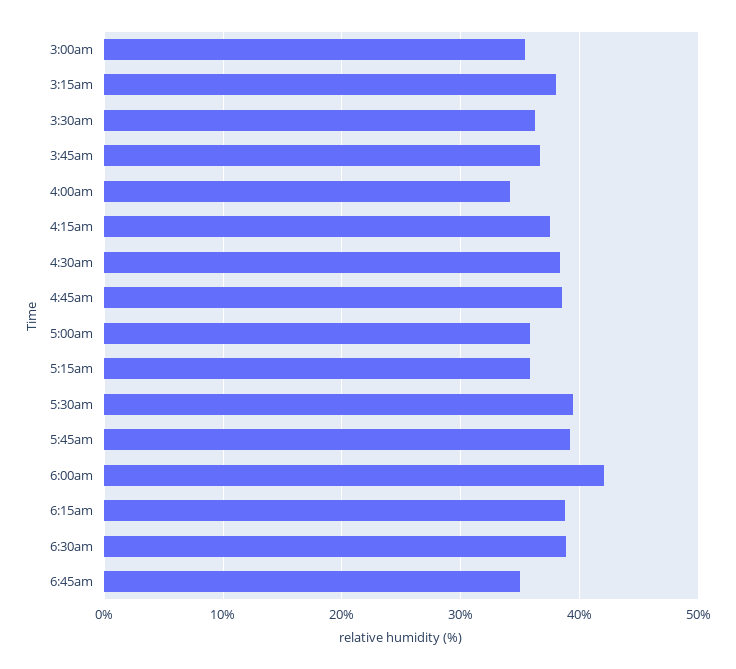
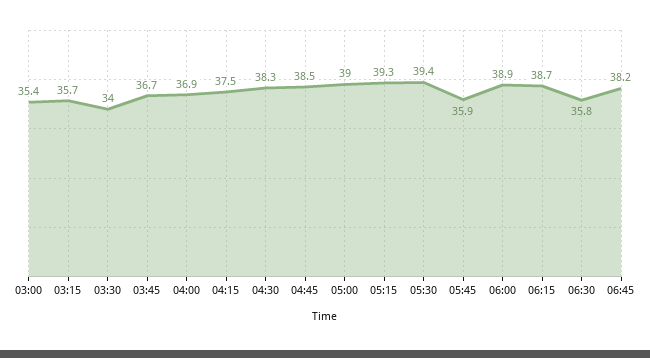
3:15am: 38 -> 35.7
3:30am: 36 -> 34
4:00am: 34 -> 36.9
5:00am: 36 -> 39
5:15am: 36 -> 39.3
5:45am: 39 -> 35.9
6:00am: 42 -> 38.9
6:30am: 39 -> 35.8
6:45am: 35 -> 38.2

